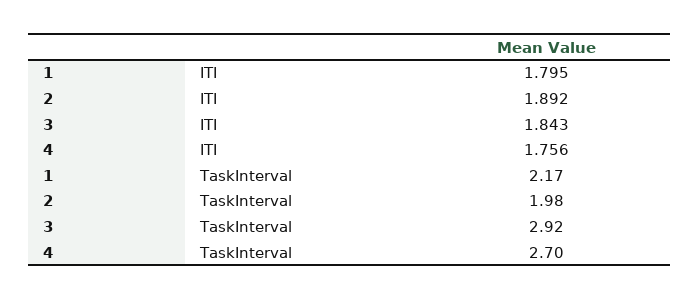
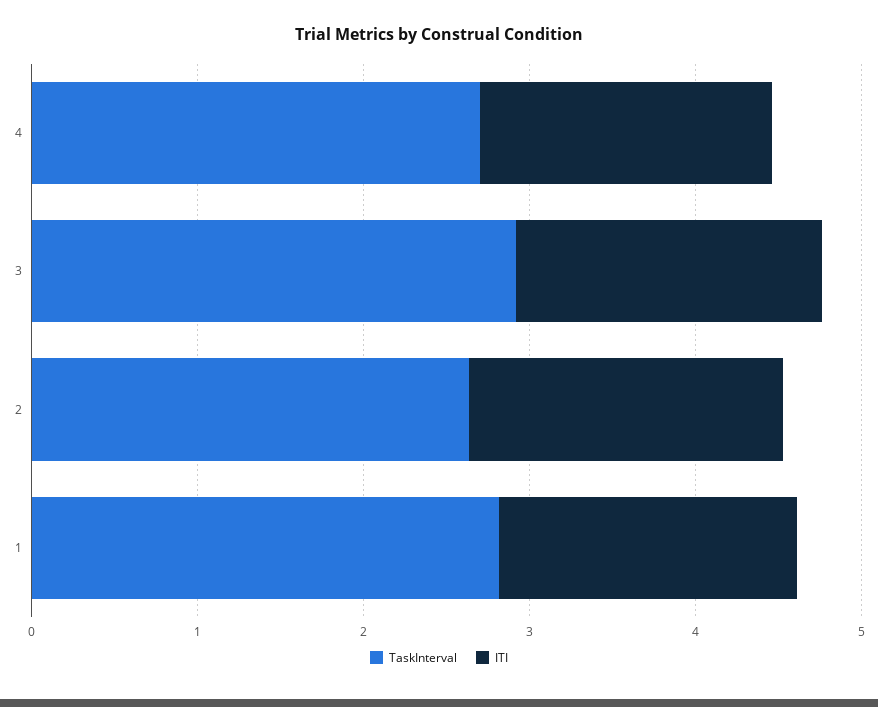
TaskInterval, 1: 2.17 -> 2.8
TaskInterval, 2: 1.98 -> 2.6

